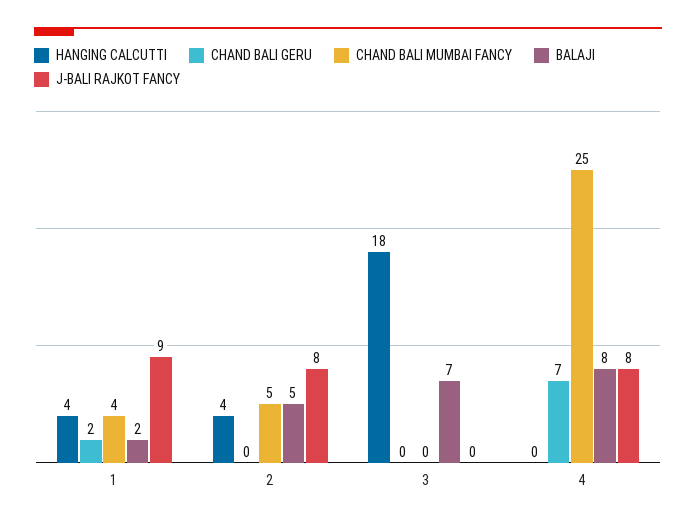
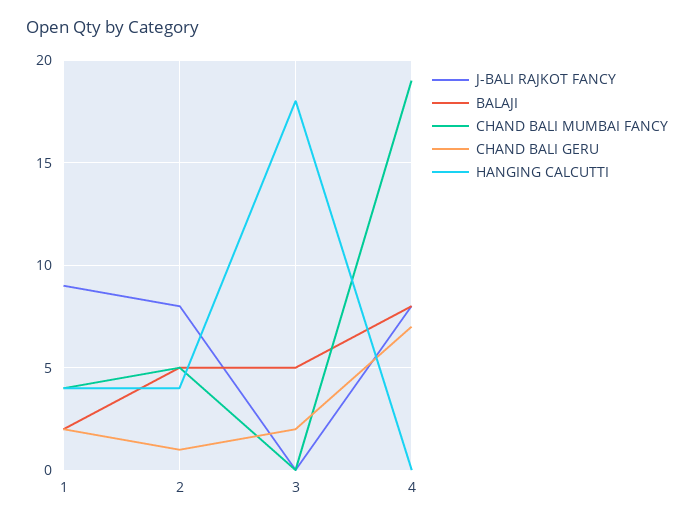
CHAND BALI GERU, 2: 0 -> 1
CHAND BALI GERU, 3: 0 -> 2
BALAJI, 3: 7 -> 5
CHAND BALI MUMBAI FANCY, 4: 25 -> 19

